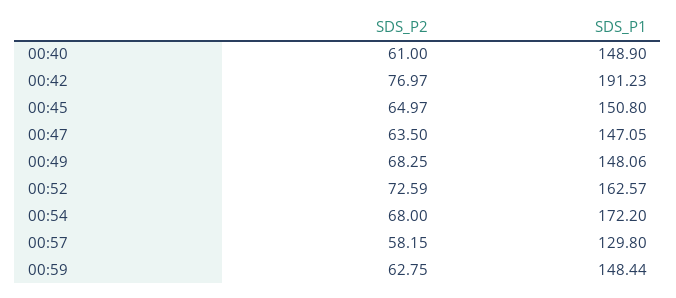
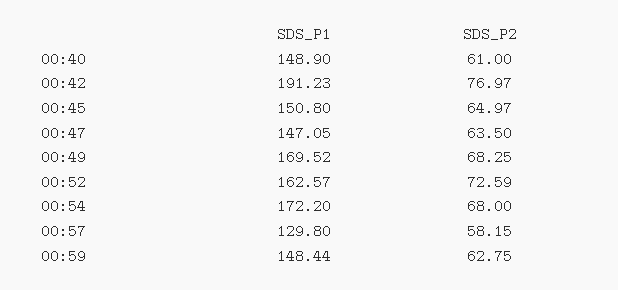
SDS_P1, 00:49: 148.06 -> 169.52

